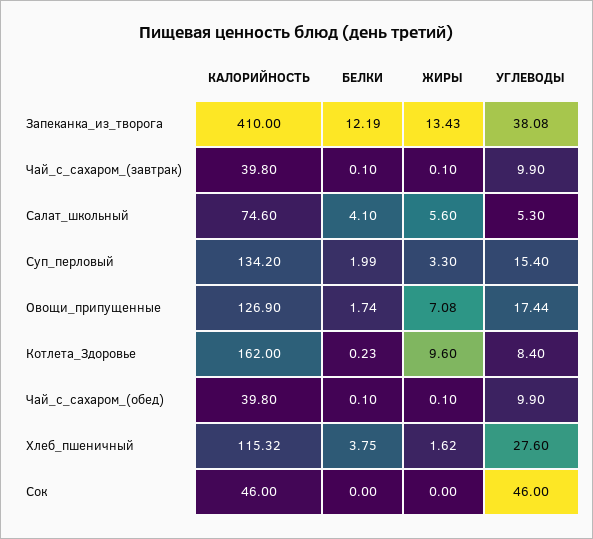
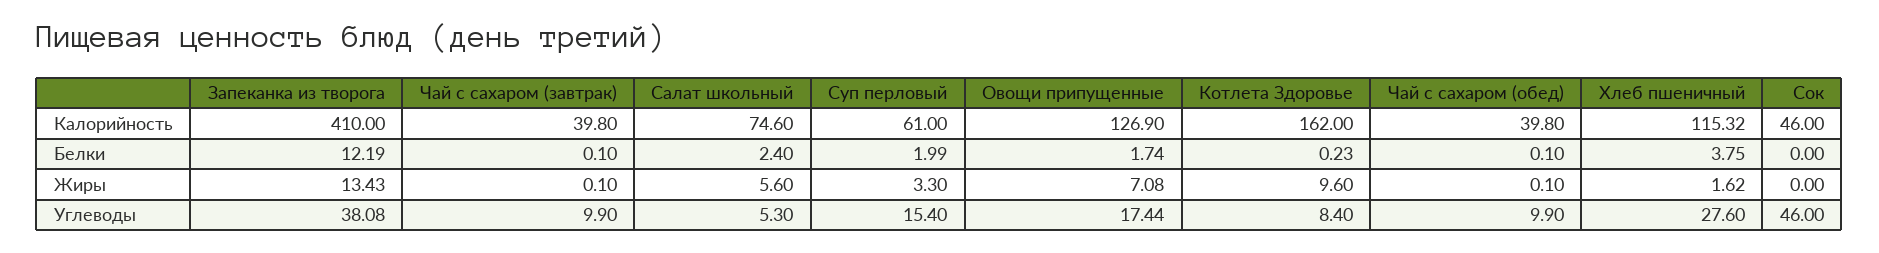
БЕЛКИ, Салат_школьный: 4.1 -> 2.4
КАЛОРИЙНОСТЬ, Суп_перловый: 134.2 -> 61

